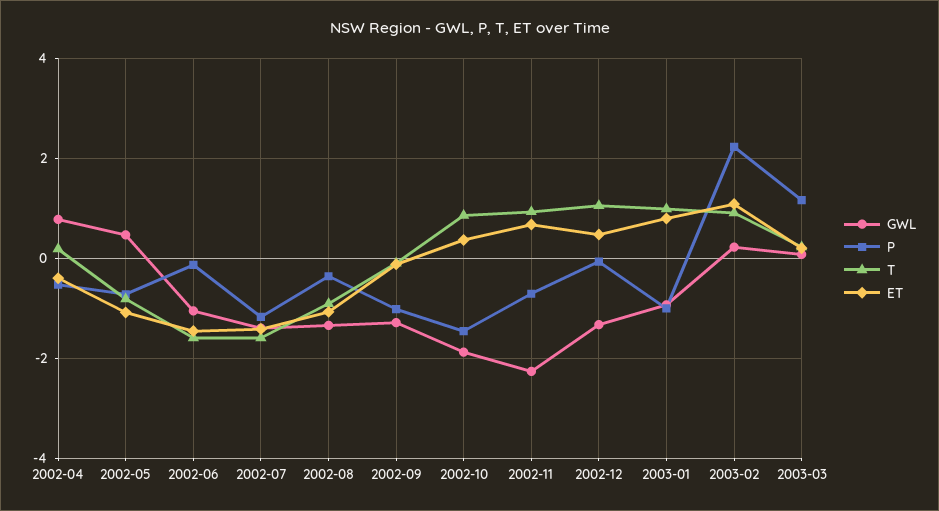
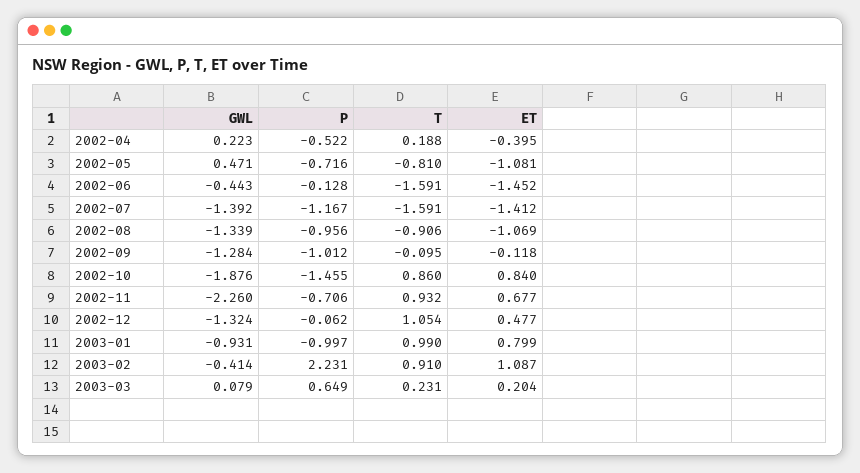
GWL, 2002-04: 0.8 -> 0.223
GWL, 2002-06: -1 -> -0.443
P, 2002-08: -0.4 -> -0.956
ET, 2002-10: 0.4 -> 0.84
GWL, 2003-02: 0.2 -> -0.414
P, 2003-03: 1.2 -> 0.649

